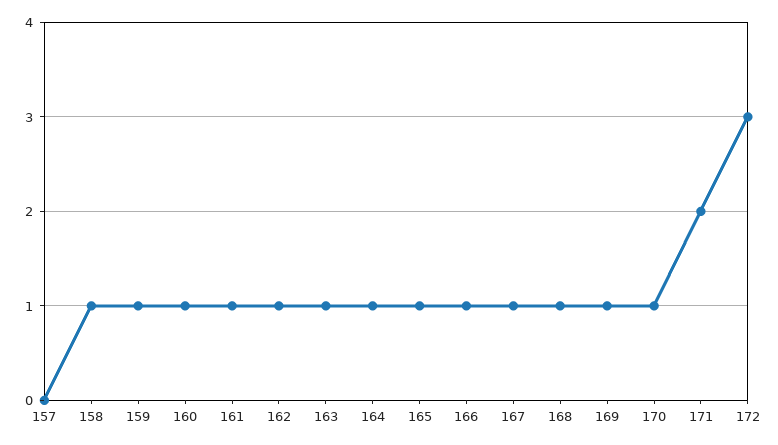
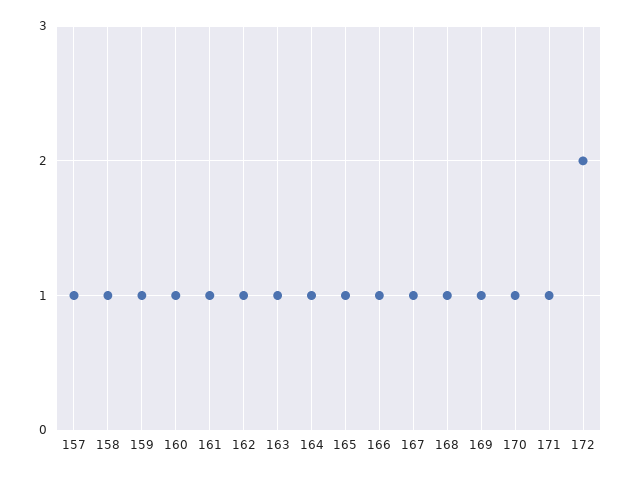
157: 0 -> 1
171: 2 -> 1
172: 3 -> 2

